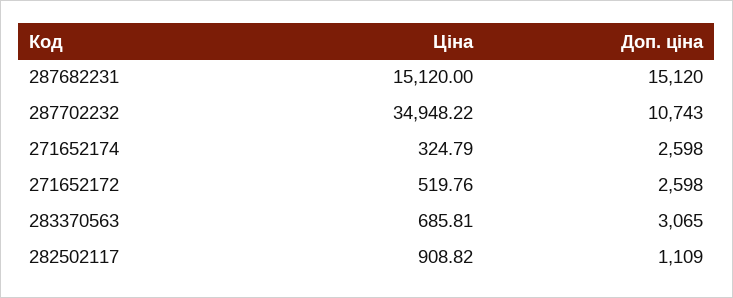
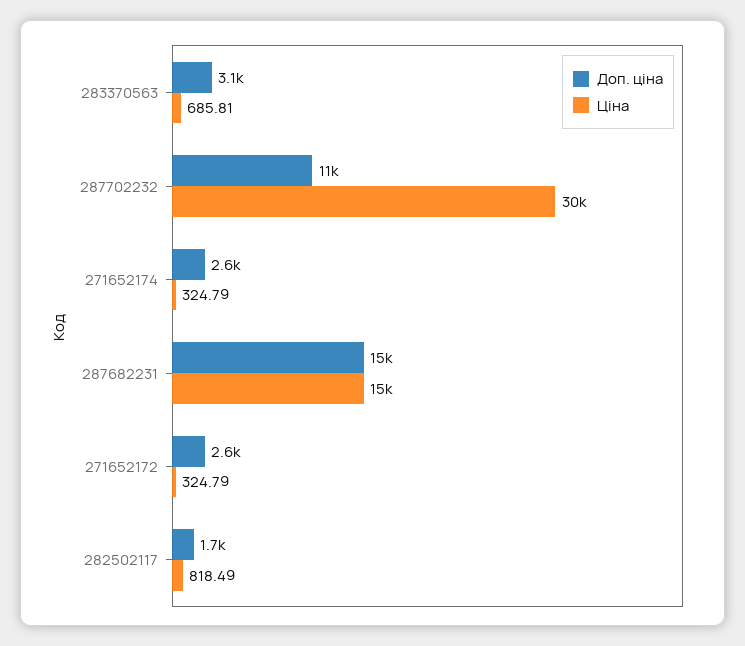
Ціна, 287702232: 34948.22 -> 30000
Ціна, 271652172: 519.76 -> 324.79
Ціна, 282502117: 908.82 -> 818.49
Доп. ціна, 282502117: 1109 -> 1700

